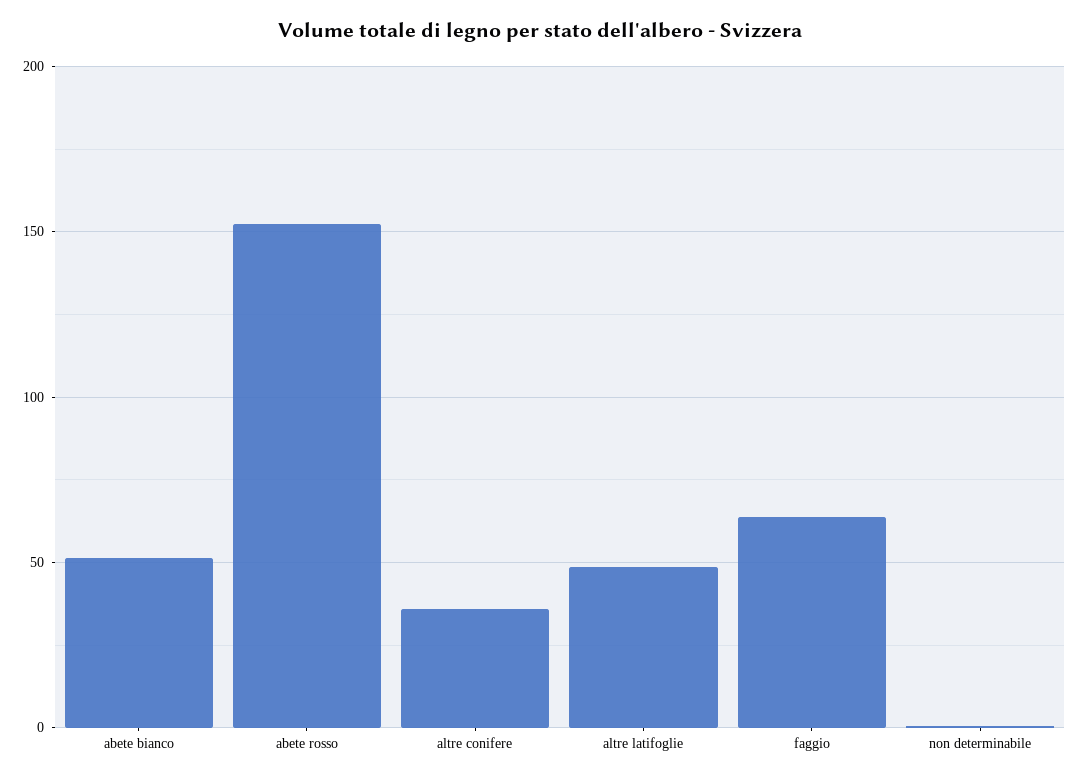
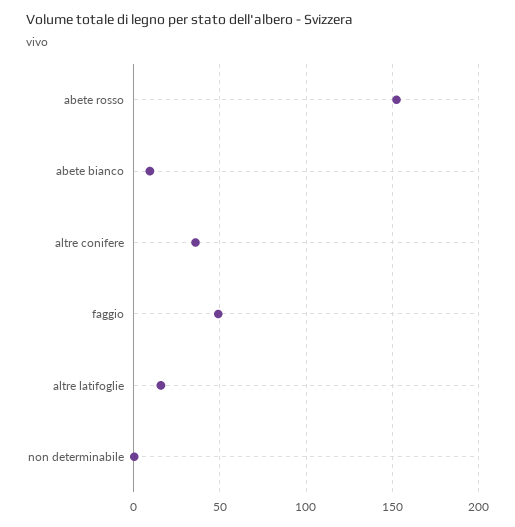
abete bianco: 50 -> 10
altre latifoglie: 50 -> 15
faggio: 65 -> 50

